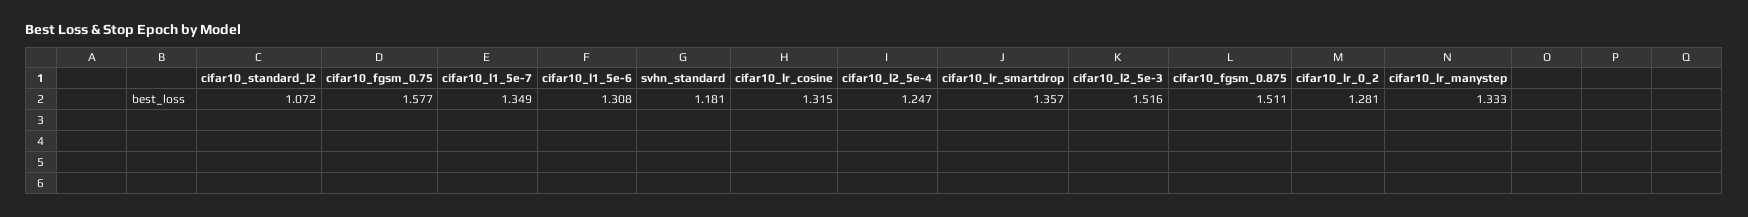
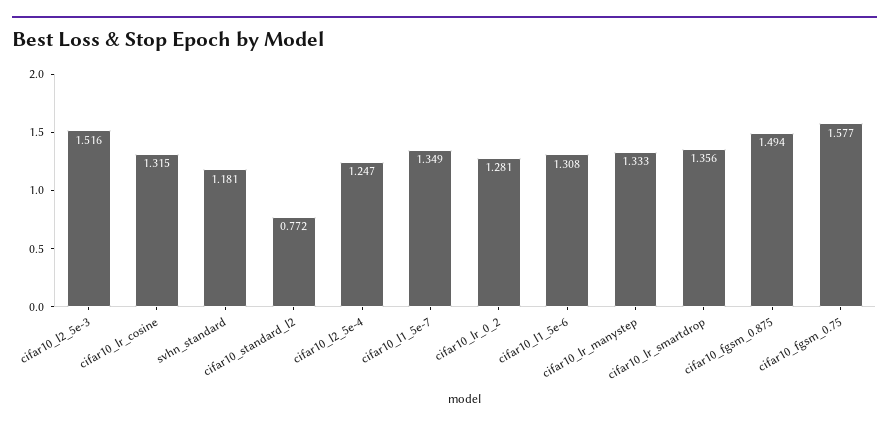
cifar10_standard_l2: 1.072 -> 0.772
cifar10_lr_smartdrop: 1.357 -> 1.356
cifar10_fgsm_0.875: 1.511 -> 1.494

